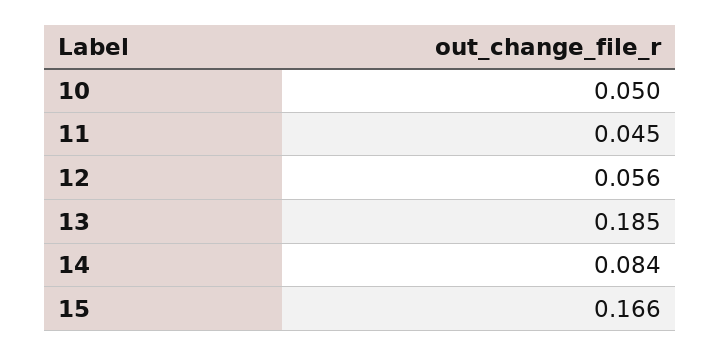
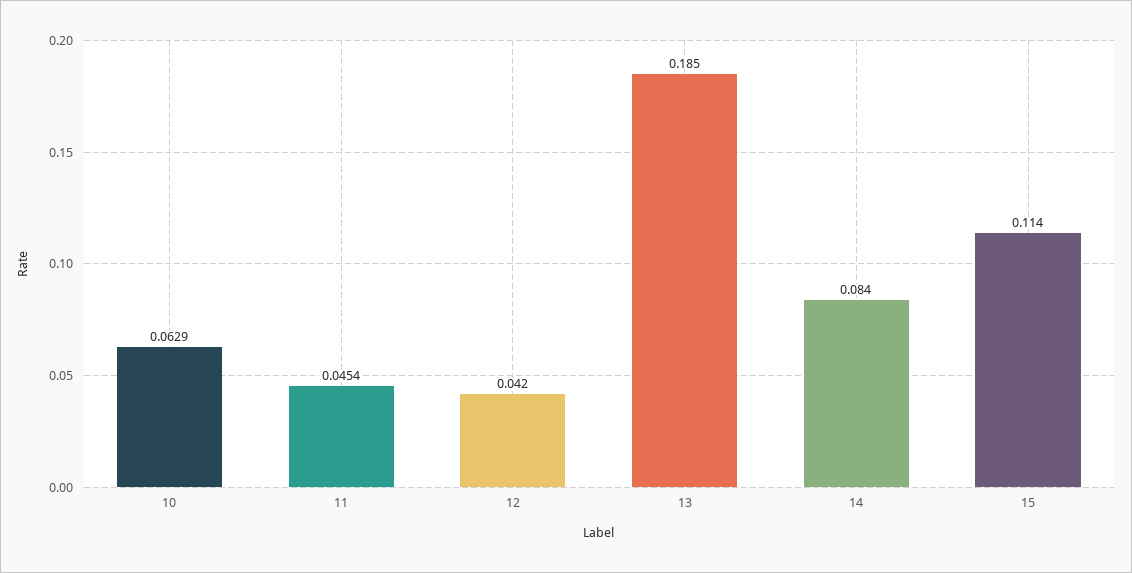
10: 0.05 -> 0.0629
12: 0.056 -> 0.042
15: 0.166 -> 0.114

